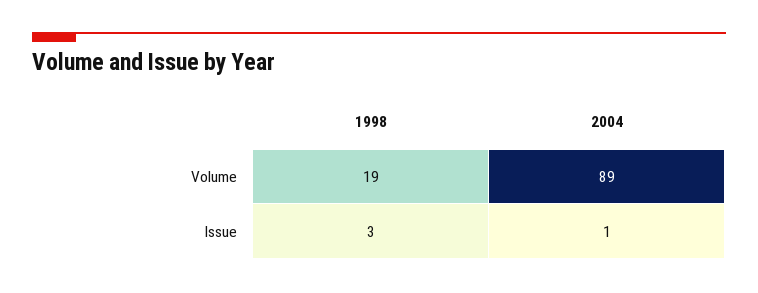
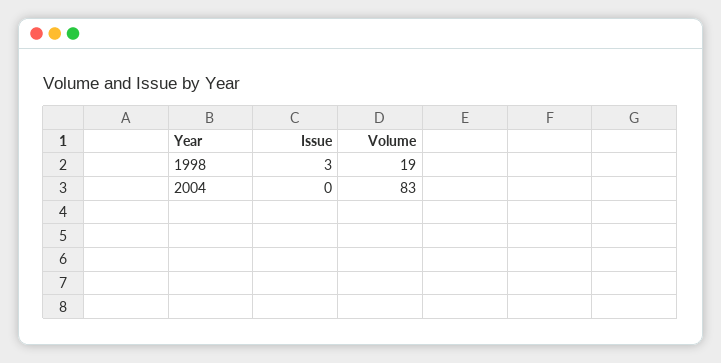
2004, Volume: 89 -> 83
2004, Issue: 1 -> 0

